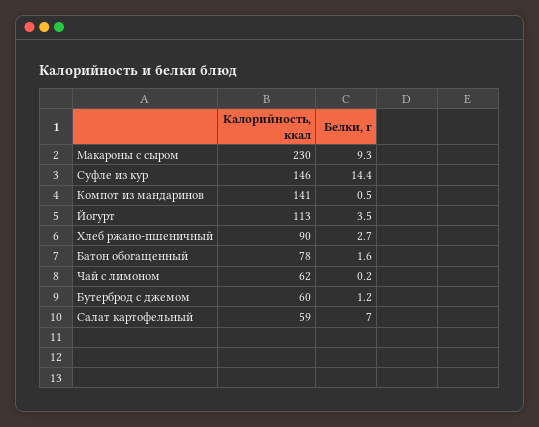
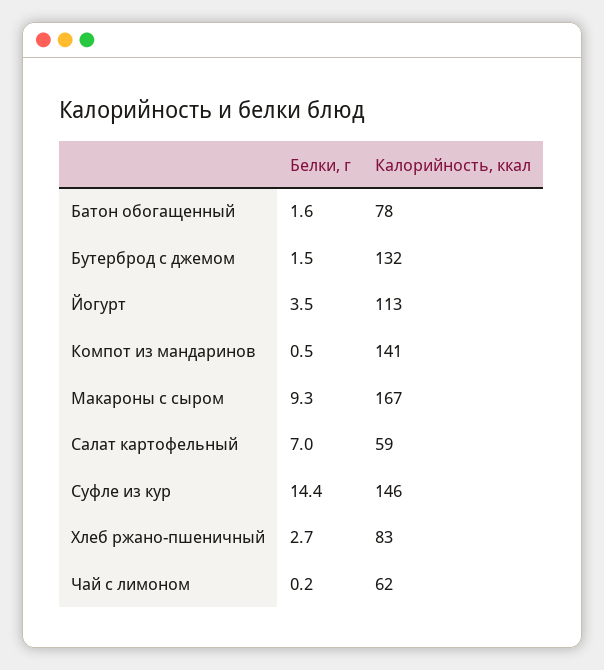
Калорийность, ккал, Макароны с сыром: 230 -> 167
Калорийность, ккал, Хлеб ржано-пшеничный: 90 -> 83
Калорийность, ккал, Бутерброд с джемом: 60 -> 132
Белки, г, Бутерброд с джемом: 1.2 -> 1.5

